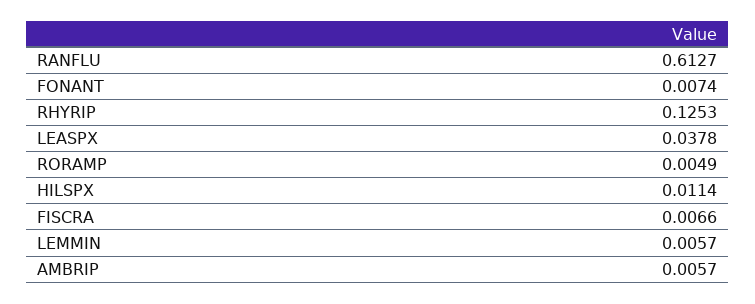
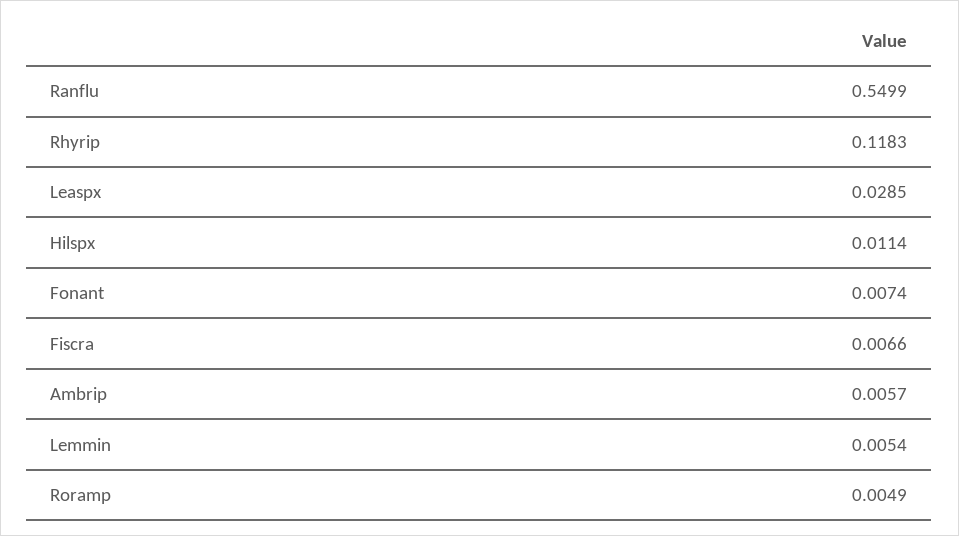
RANFLU: 0.6127 -> 0.5499
RHYRIP: 0.1253 -> 0.1183
LEASPX: 0.0378 -> 0.0285
LEMMIN: 0.0057 -> 0.0054

